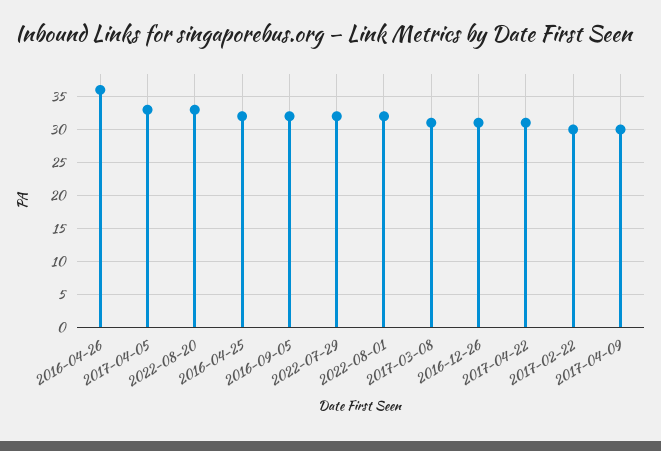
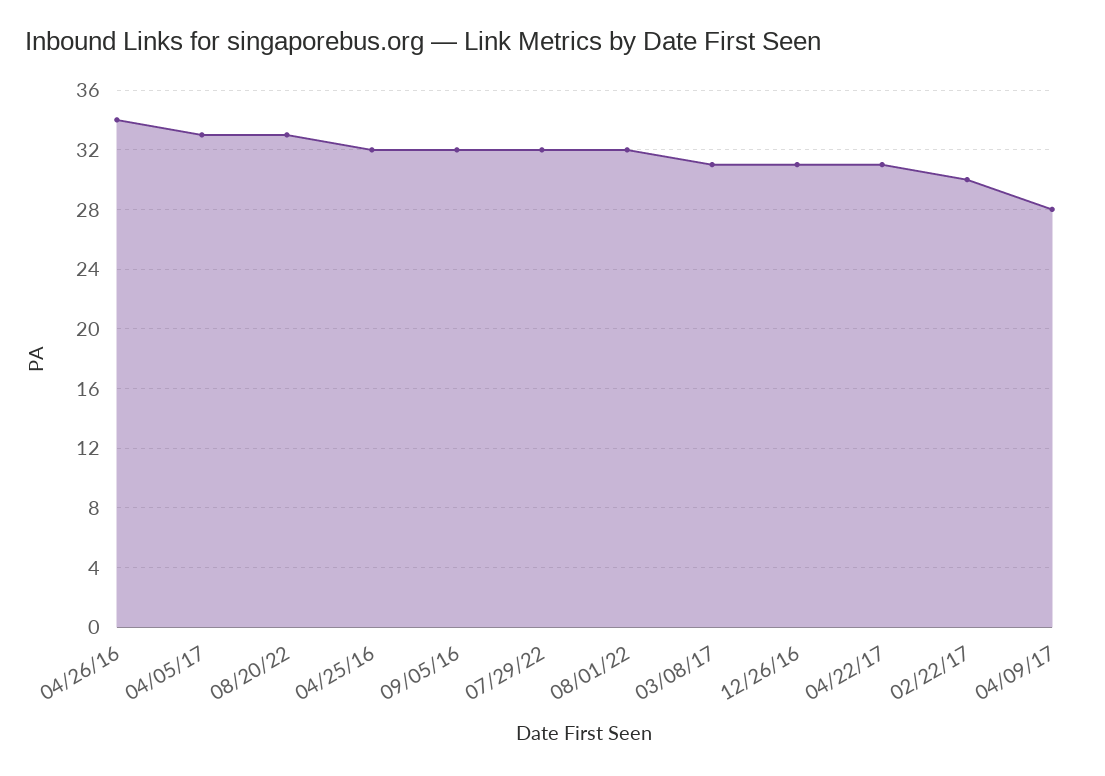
2016-04-26: 36 -> 34
2017-04-09: 30 -> 28

